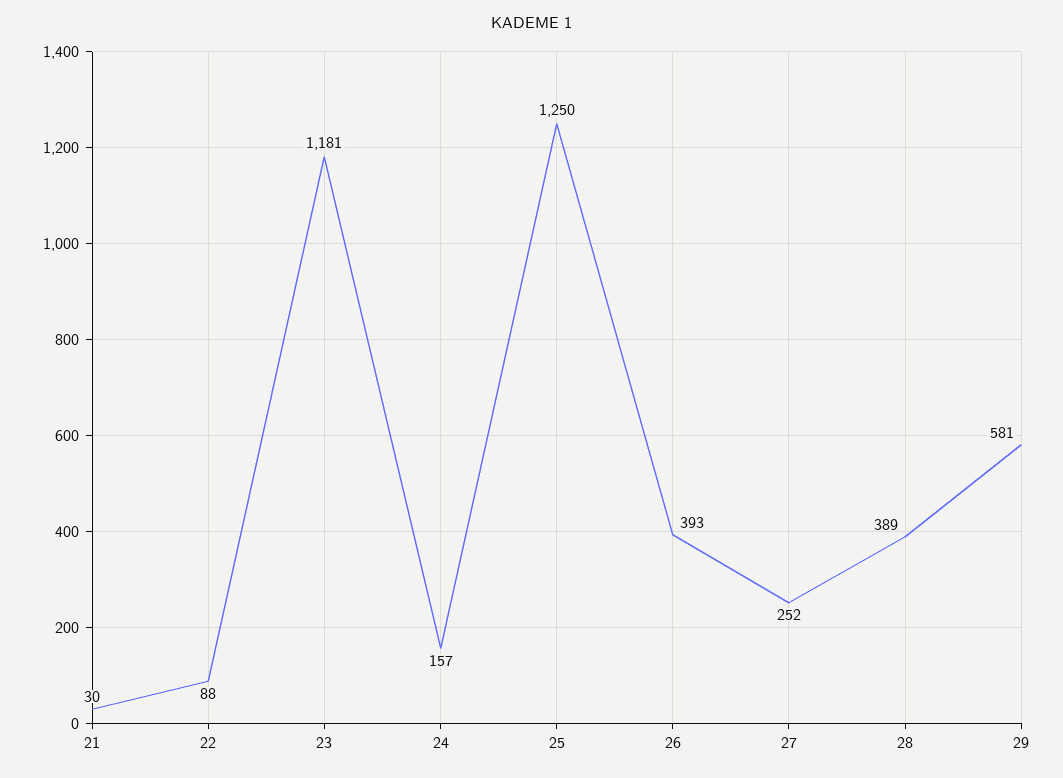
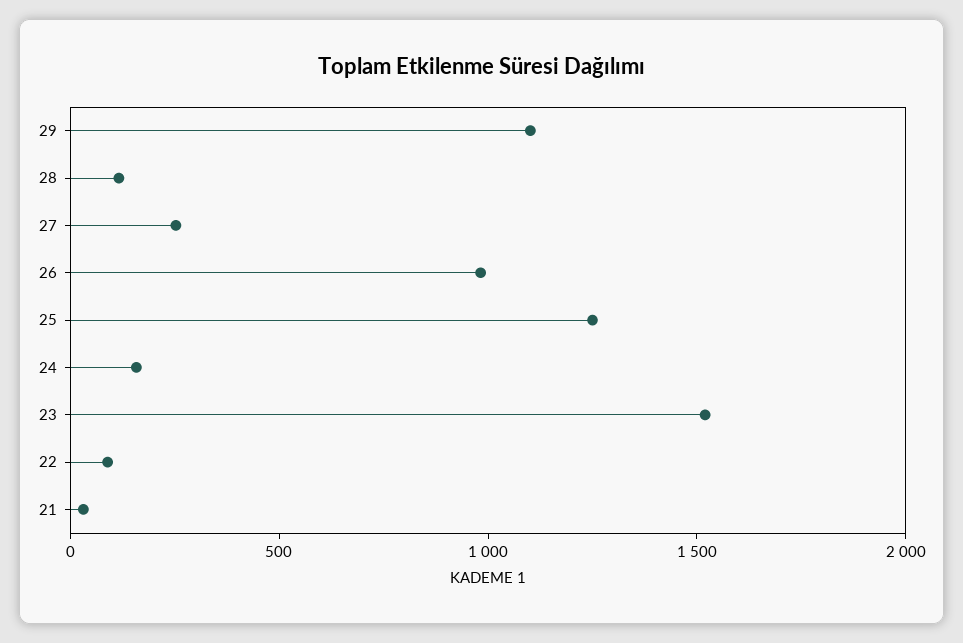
23: 1181 -> 1500
26: 393 -> 1000
28: 389 -> 100
29: 581 -> 1100

